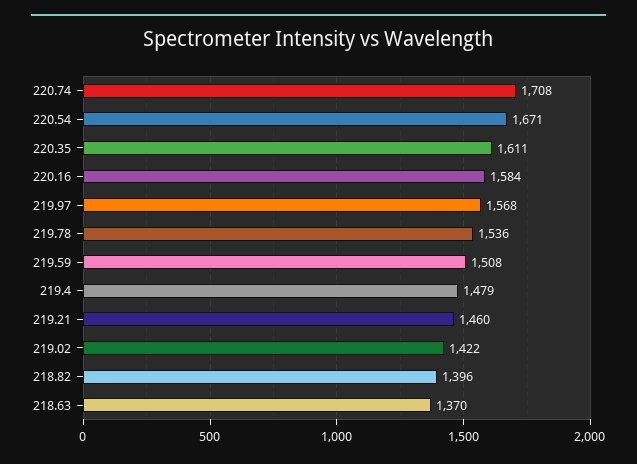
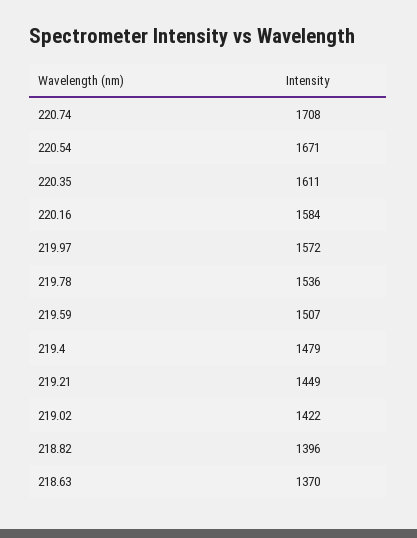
219.97: 1568 -> 1572
219.59: 1508 -> 1507
219.21: 1460 -> 1449

